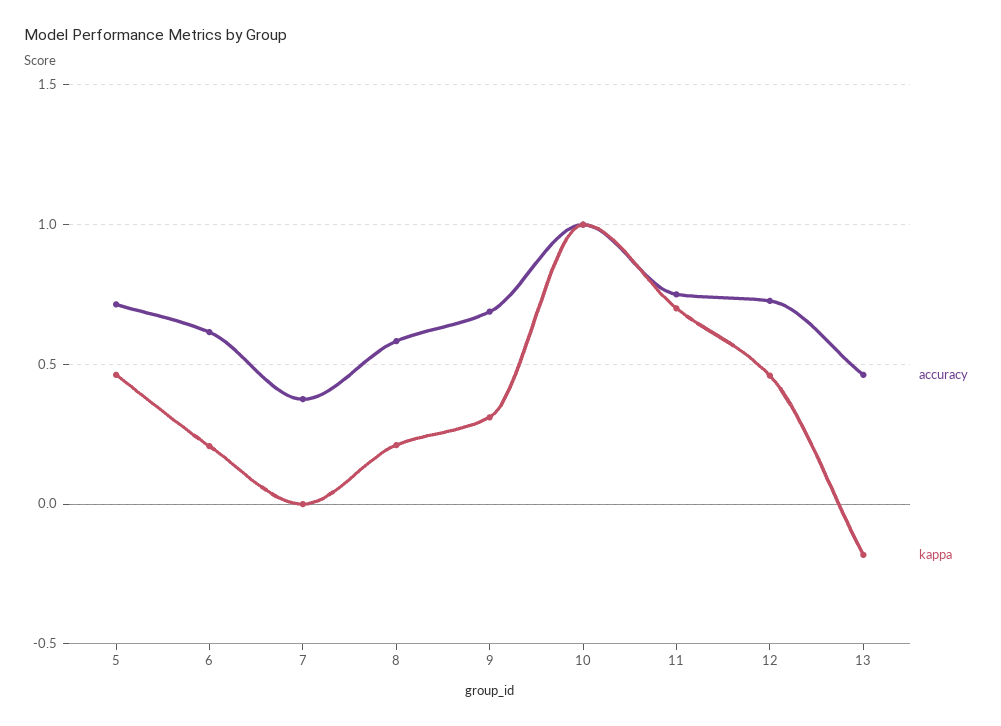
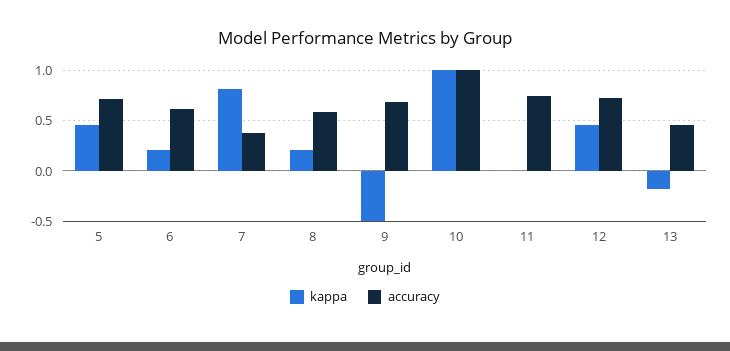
kappa, 7: 0 -> 0.8
kappa, 9: 0.3 -> -0.5
kappa, 11: 0.7 -> 0

